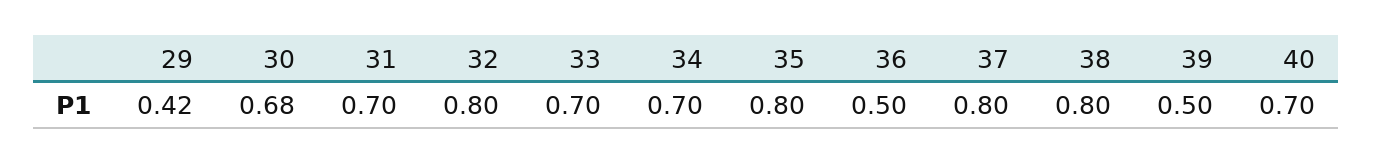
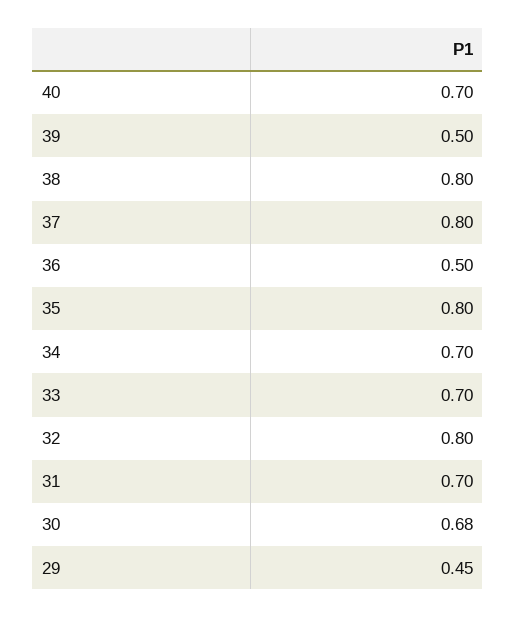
29: 0.42 -> 0.45

